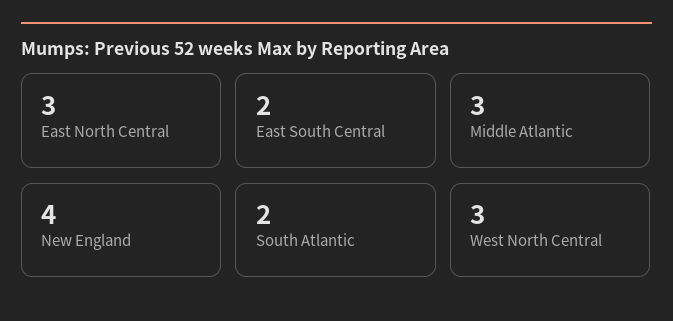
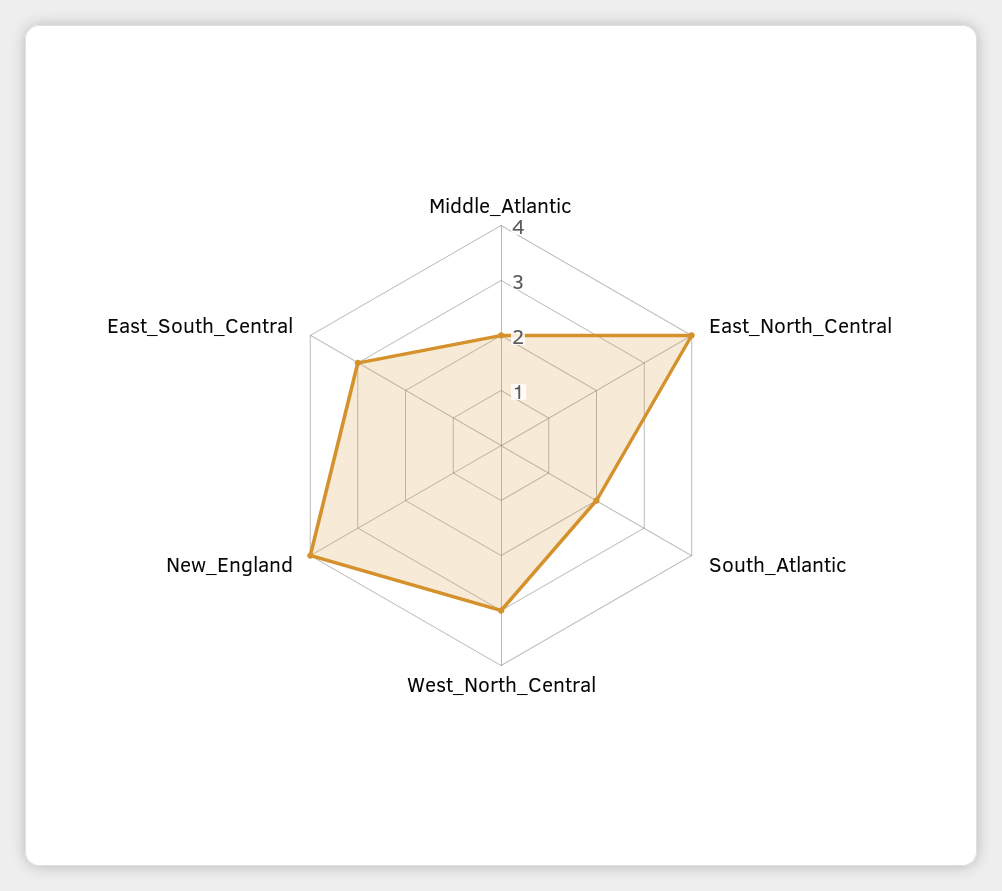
East North Central: 3 -> 4
East South Central: 2 -> 3
Middle Atlantic: 3 -> 2

